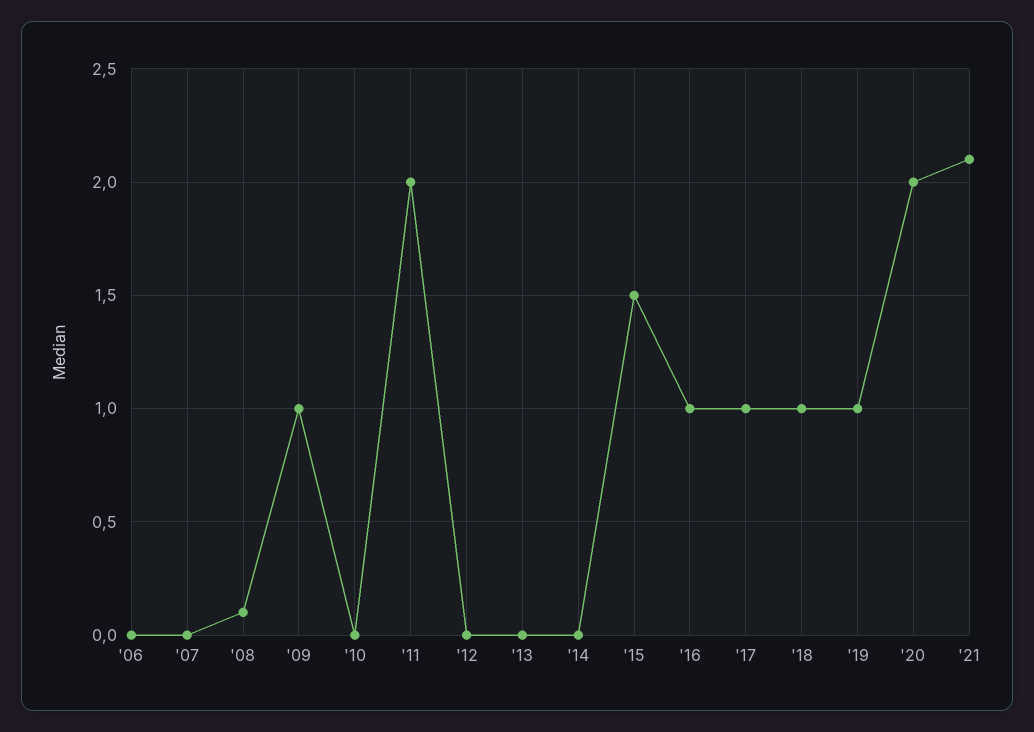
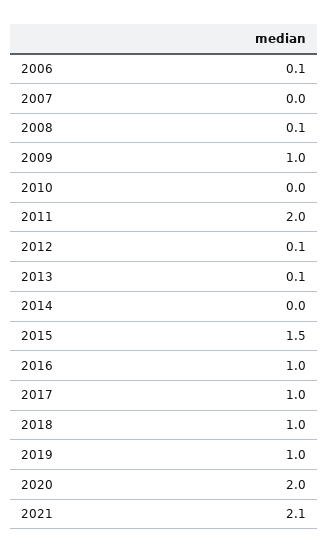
'06: 0 -> 0.1
'12: 0 -> 0.1
'13: 0 -> 0.1

